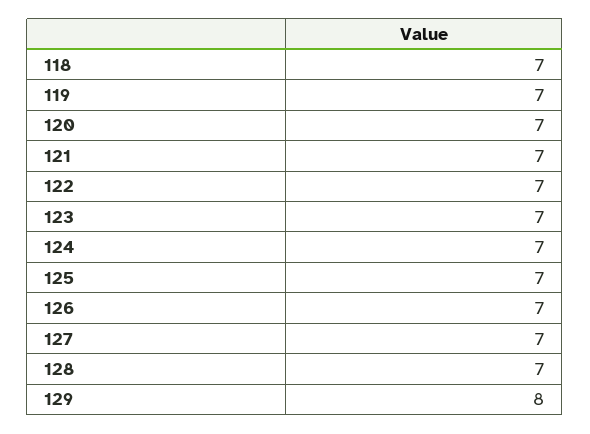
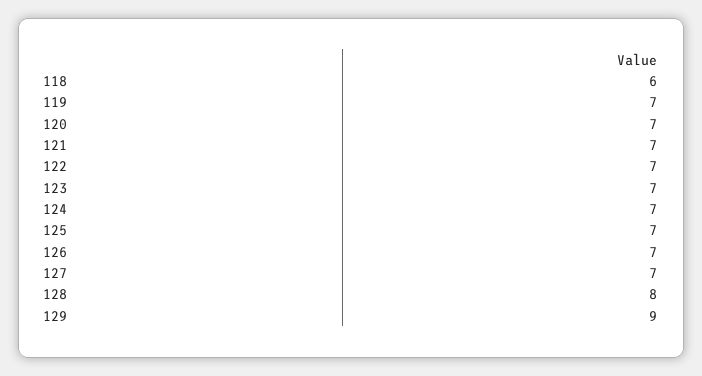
118: 7 -> 6
128: 7 -> 8
129: 8 -> 9

